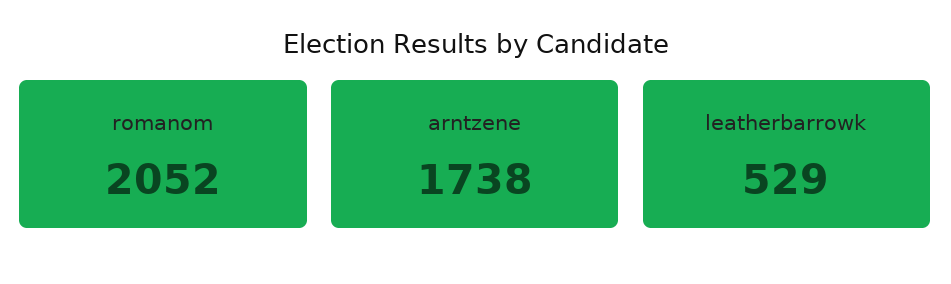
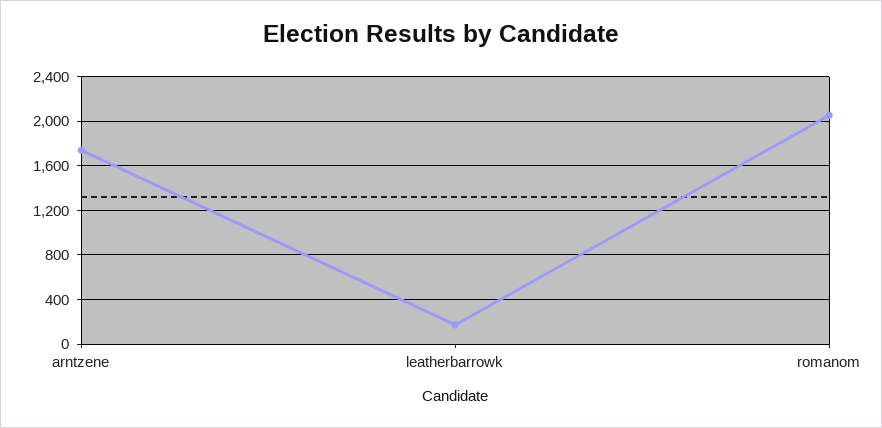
leatherbarrowk: 529 -> 200

